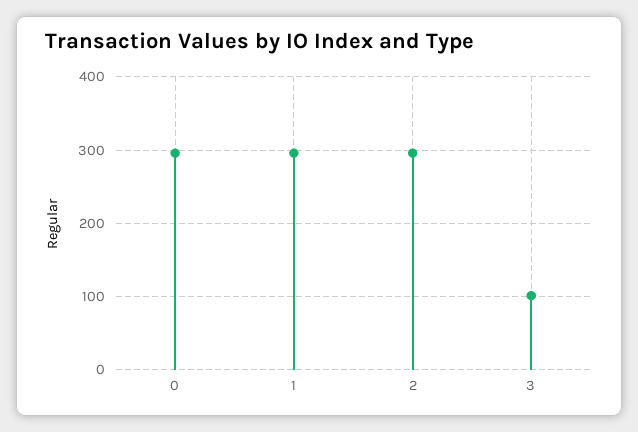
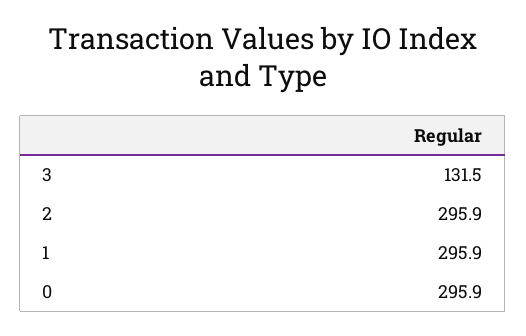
3: 100 -> 131.5

